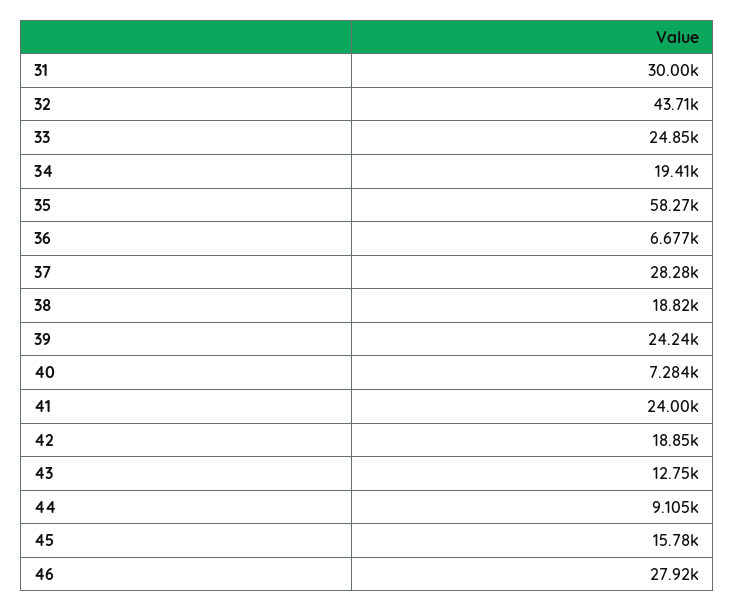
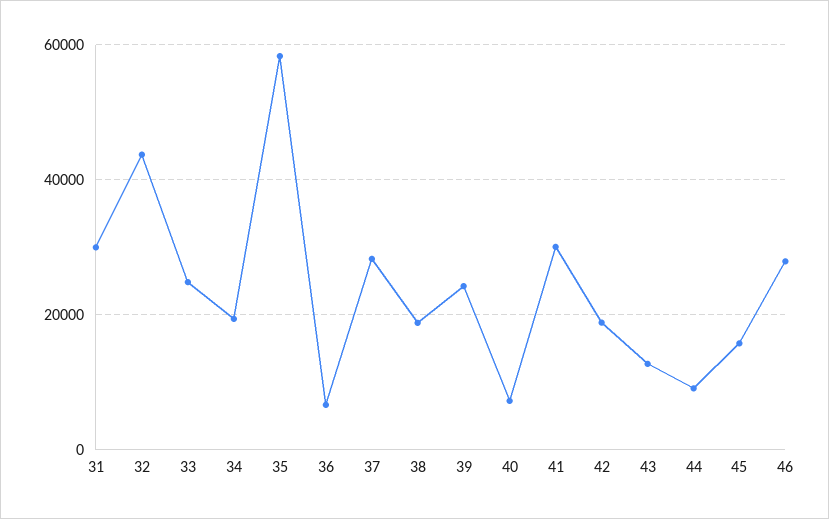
41: 24000 -> 30000

